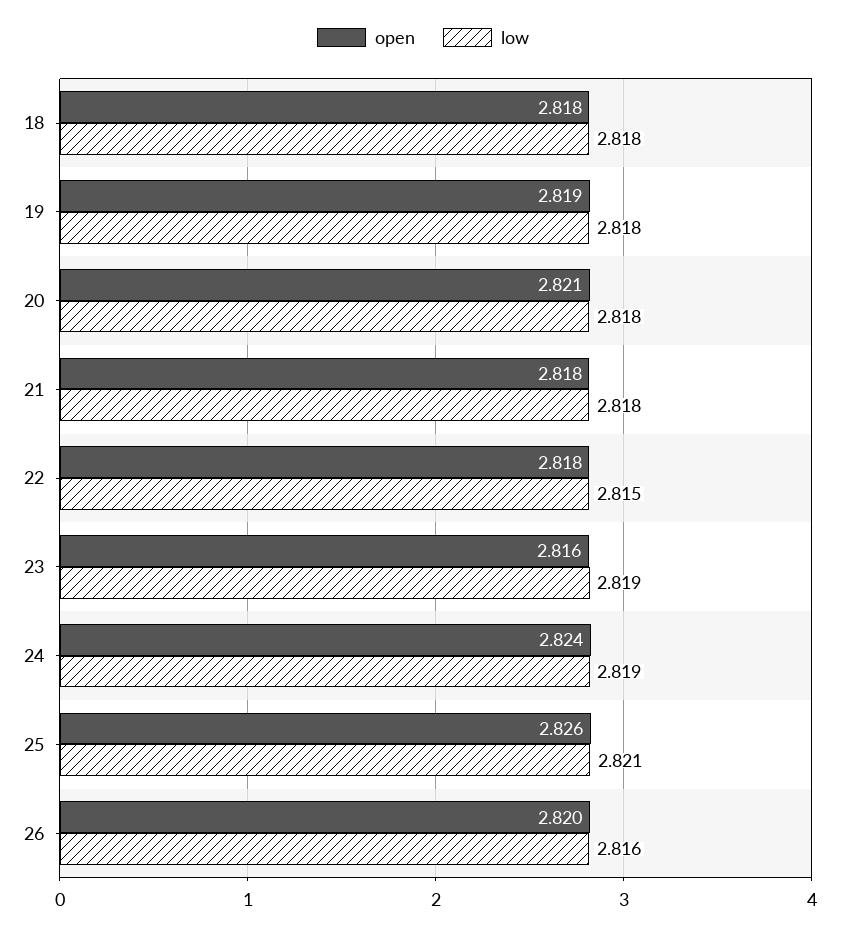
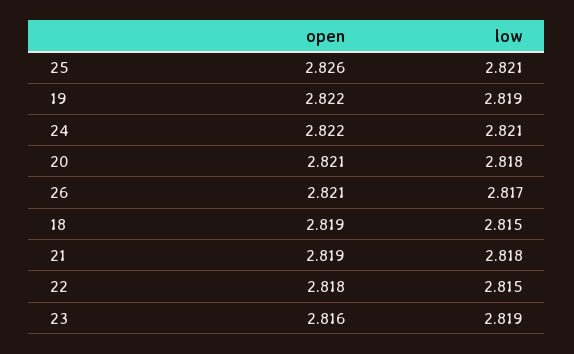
open, 18: 2.818 -> 2.819
low, 18: 2.818 -> 2.815
open, 19: 2.819 -> 2.822
low, 19: 2.818 -> 2.819
open, 21: 2.818 -> 2.819
open, 24: 2.824 -> 2.822
low, 24: 2.819 -> 2.821
open, 26: 2.82 -> 2.821
low, 26: 2.816 -> 2.817

